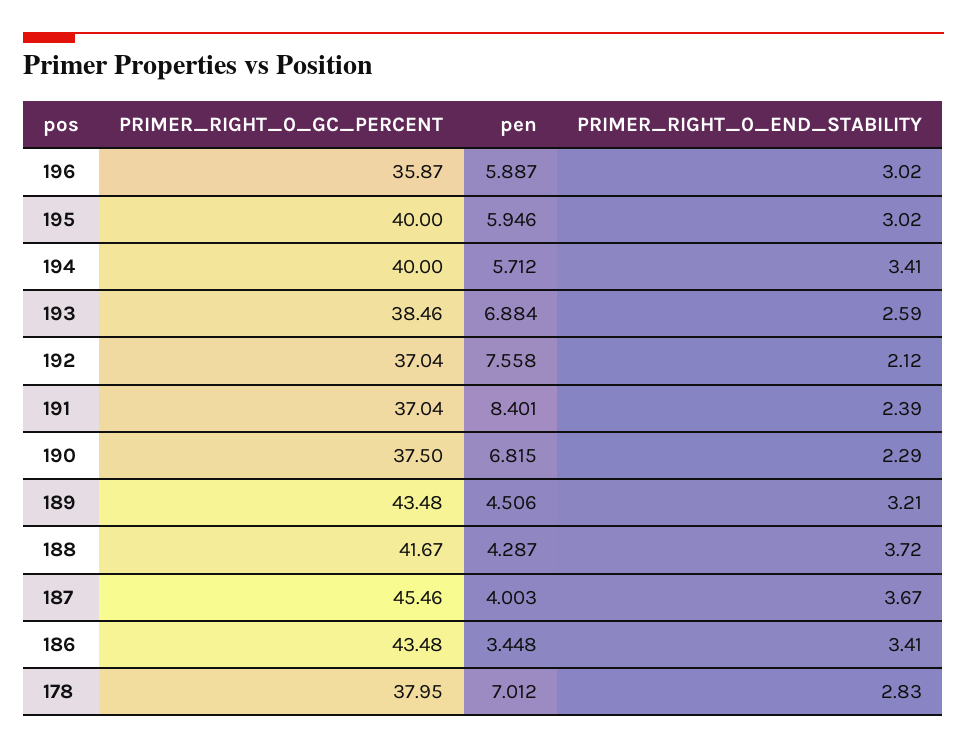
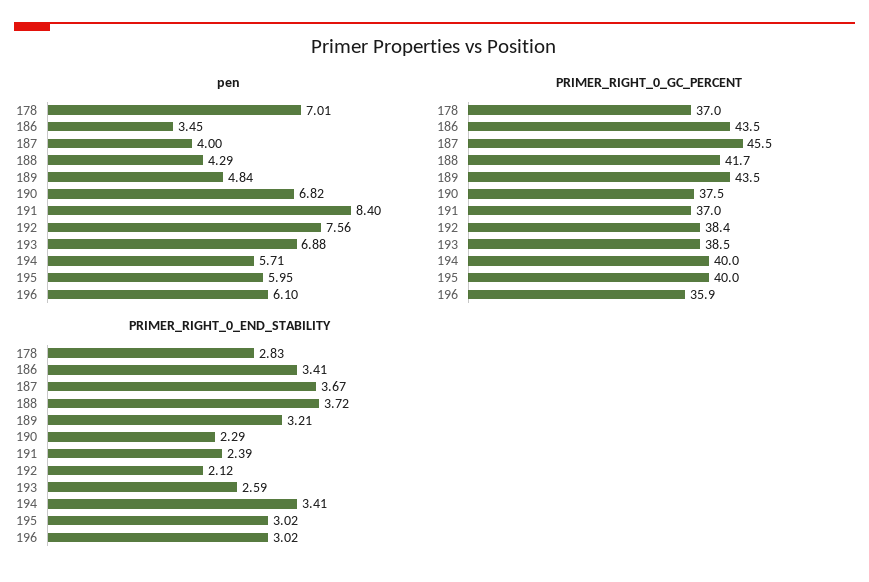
pen, 196: 5.887 -> 6.1
PRIMER_RIGHT_0_GC_PERCENT, 192: 37.04 -> 38.4
pen, 189: 4.506 -> 4.84
PRIMER_RIGHT_0_GC_PERCENT, 178: 37.95 -> 37

